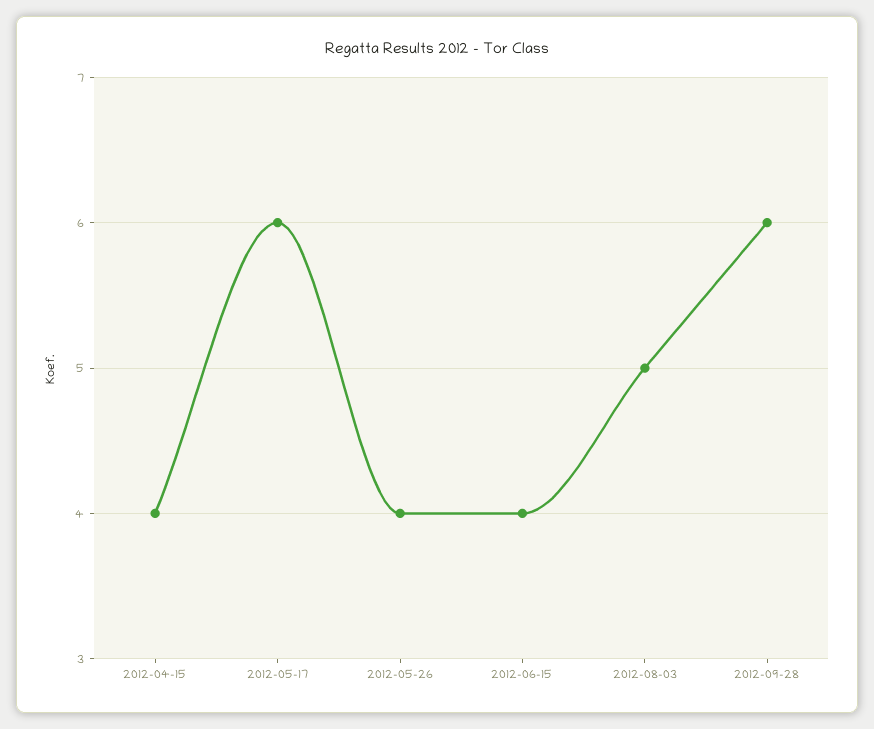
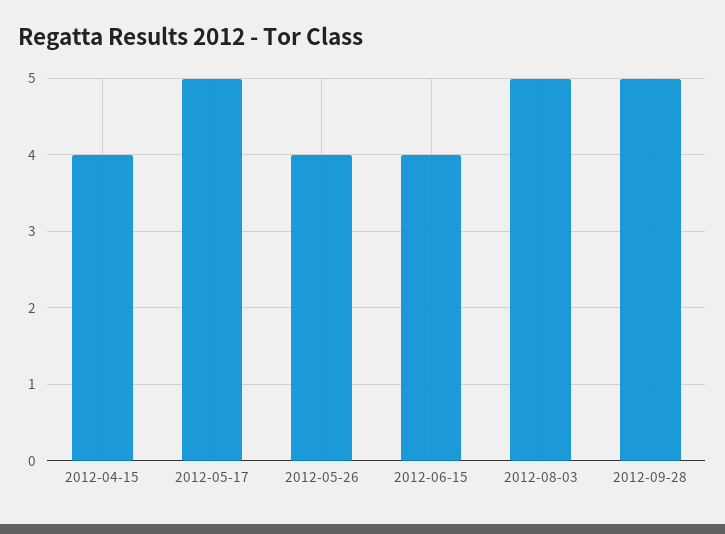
2012-05-17: 6 -> 5
2012-09-28: 6 -> 5

